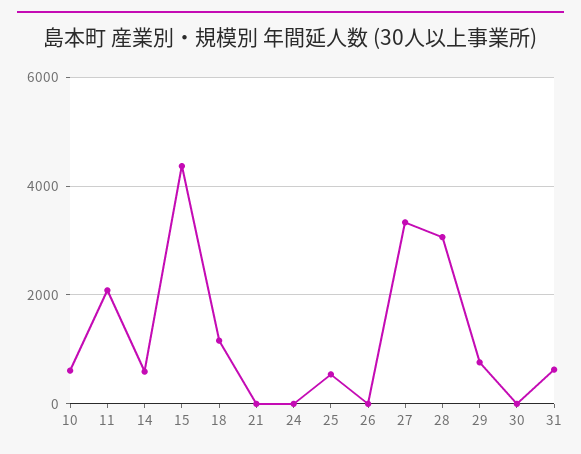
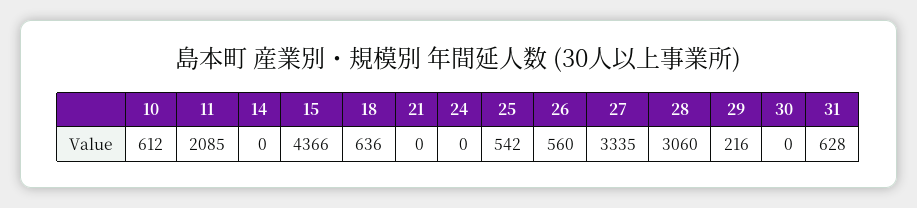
14: 600 -> 0
18: 1200 -> 636
26: 0 -> 560
29: 800 -> 216

